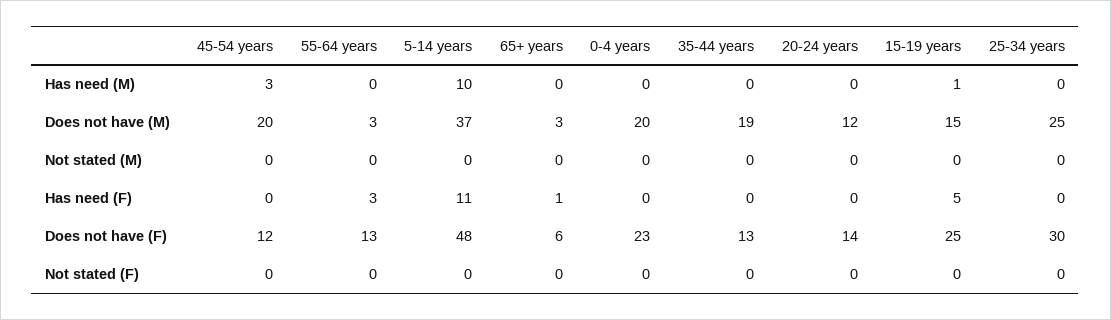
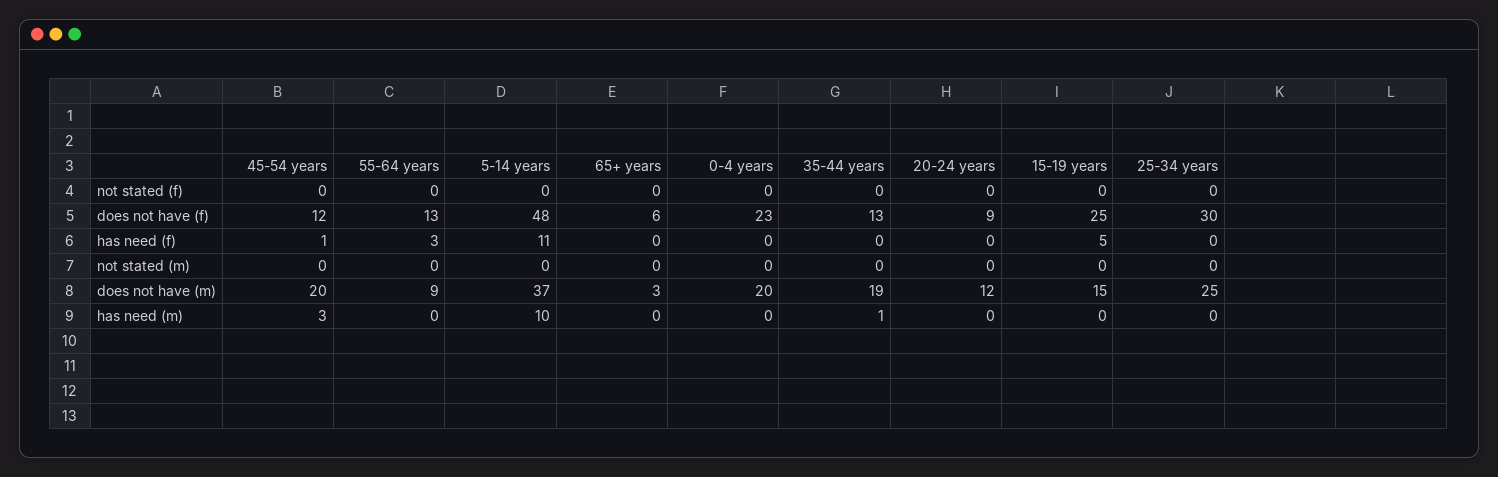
35-44 years, Has need (M): 0 -> 1
15-19 years, Has need (M): 1 -> 0
55-64 years, Does not have (M): 3 -> 9
45-54 years, Has need (F): 0 -> 1
65+ years, Has need (F): 1 -> 0
20-24 years, Does not have (F): 14 -> 9

